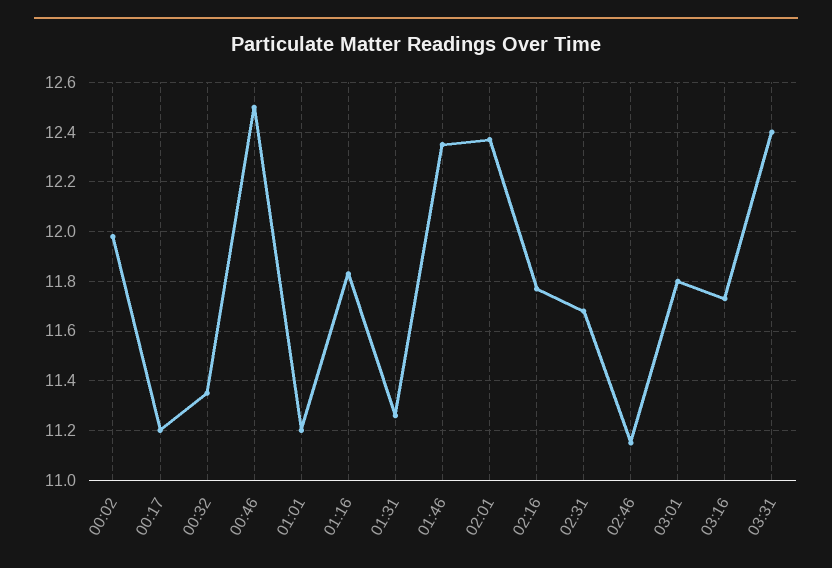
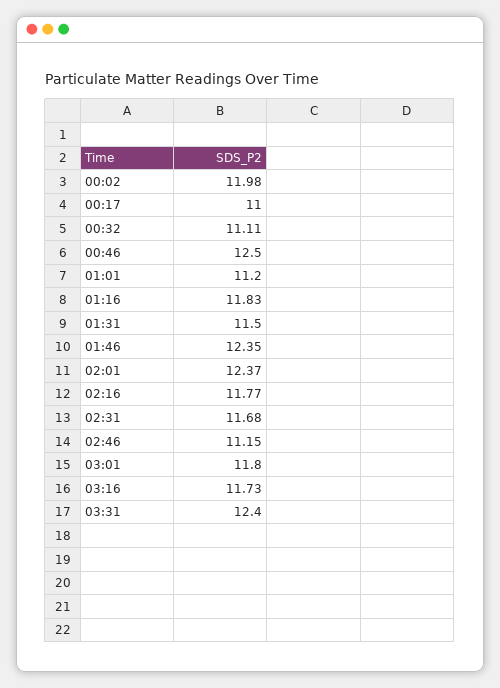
00:17: 11.2 -> 11
00:32: 11.35 -> 11.11
01:31: 11.25 -> 11.5

